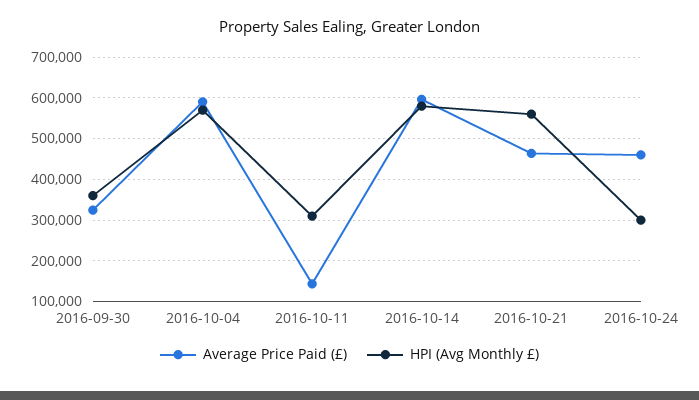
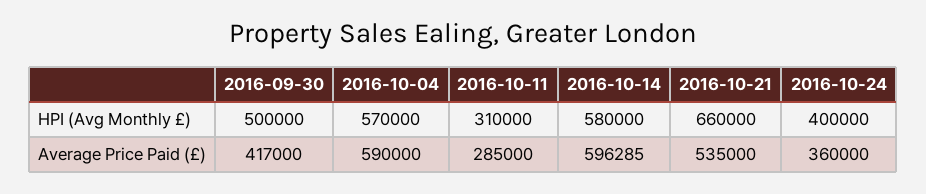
Average Price Paid (£), 2016-09-30: 320000 -> 417000
HPI (Avg Monthly £), 2016-09-30: 360000 -> 500000
Average Price Paid (£), 2016-10-11: 140000 -> 285000
Average Price Paid (£), 2016-10-21: 460000 -> 535000
HPI (Avg Monthly £), 2016-10-21: 560000 -> 660000
Average Price Paid (£), 2016-10-24: 460000 -> 360000
HPI (Avg Monthly £), 2016-10-24: 300000 -> 400000

